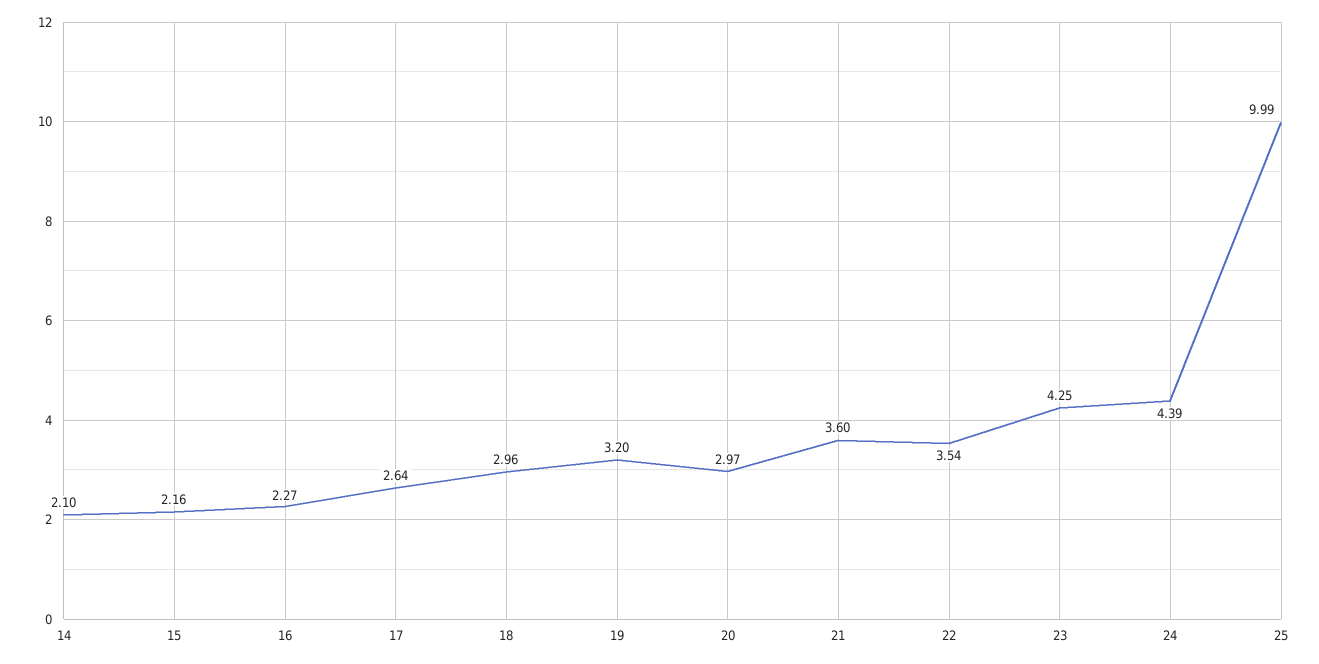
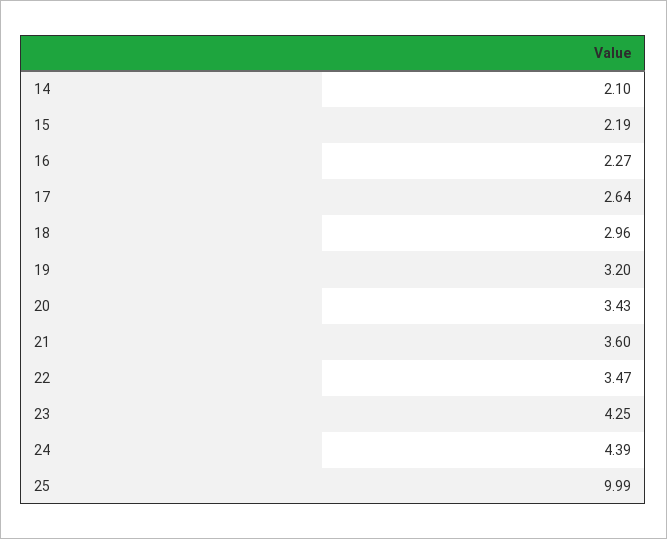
15: 2.16 -> 2.19
20: 2.97 -> 3.43
22: 3.54 -> 3.47

